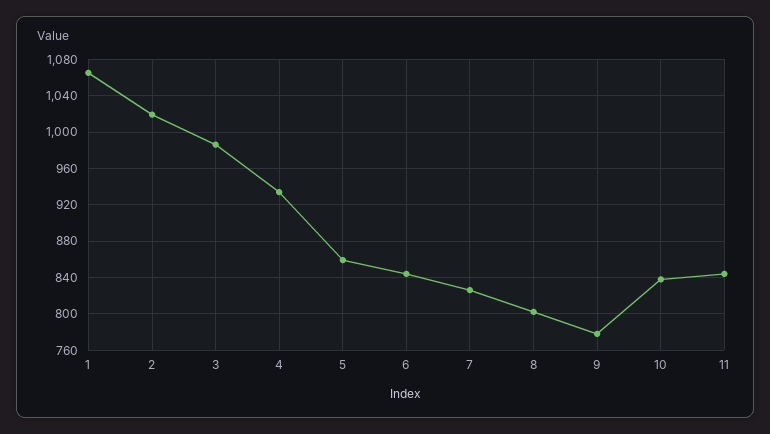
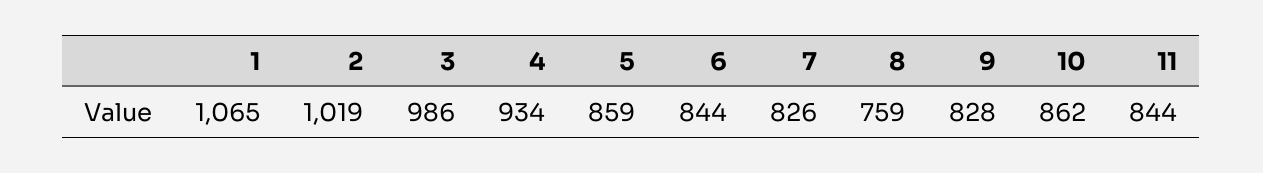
8: 800 -> 759
9: 780 -> 828
10: 840 -> 862

